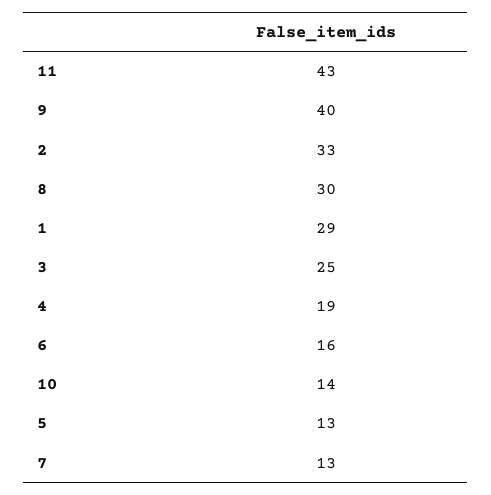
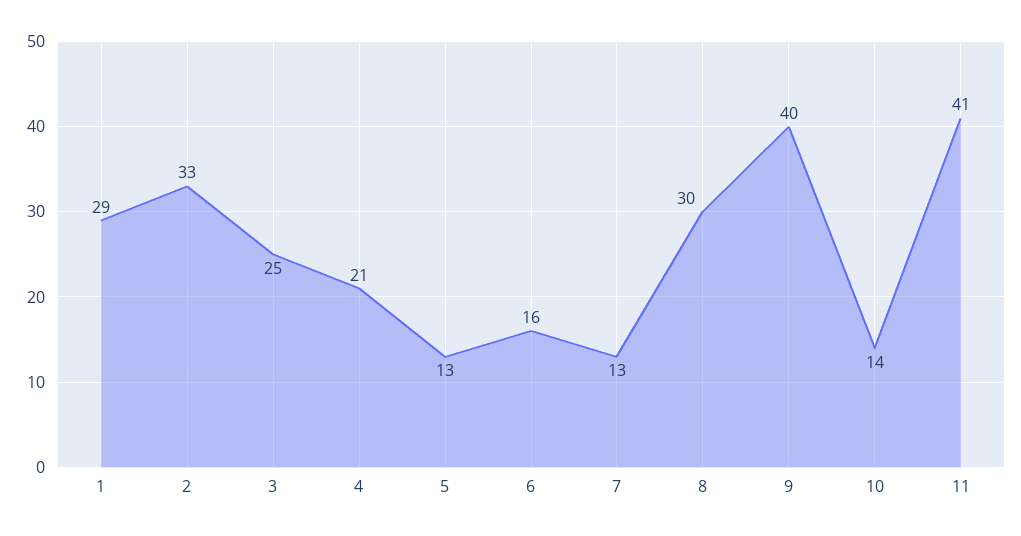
11: 43 -> 41
4: 19 -> 21

